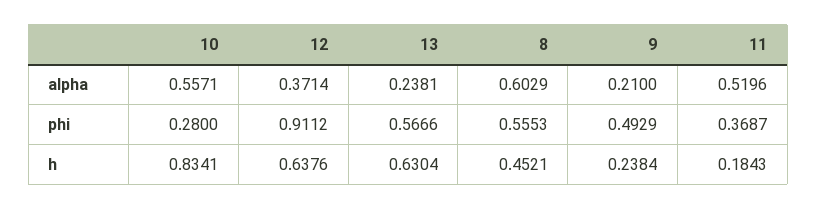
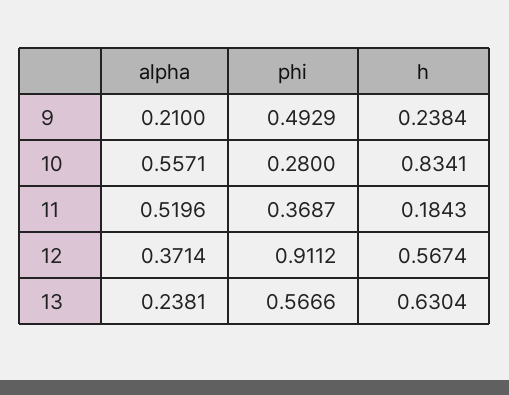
8, alpha: 0.6029 -> none
8, phi: 0.5553 -> none
12, h: 0.6376 -> 0.5674
8, h: 0.4521 -> none

